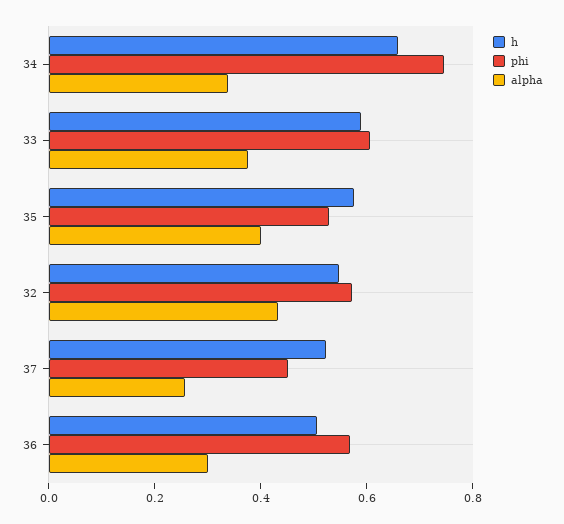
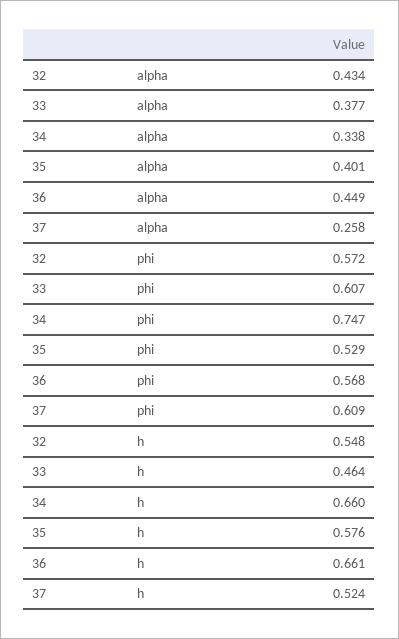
h, 33: 0.6 -> 0.464
phi, 37: 0.45 -> 0.609
h, 36: 0.5 -> 0.661
alpha, 36: 0.3 -> 0.449

